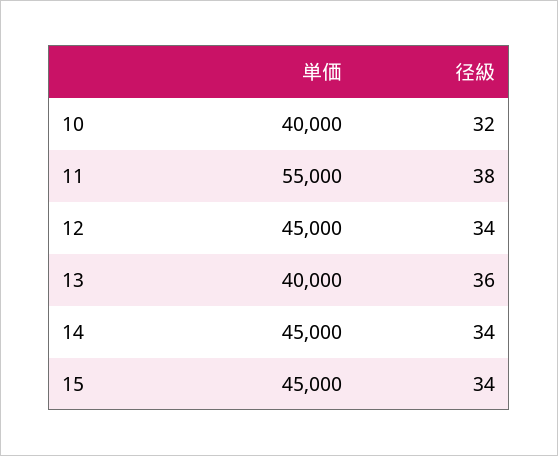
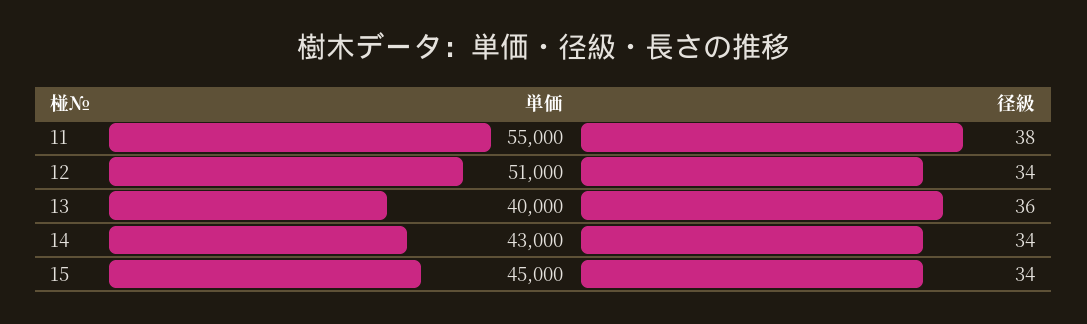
単価, 10: 40000 -> none
径級, 10: 32 -> none
単価, 12: 45000 -> 51000
単価, 14: 45000 -> 43000

